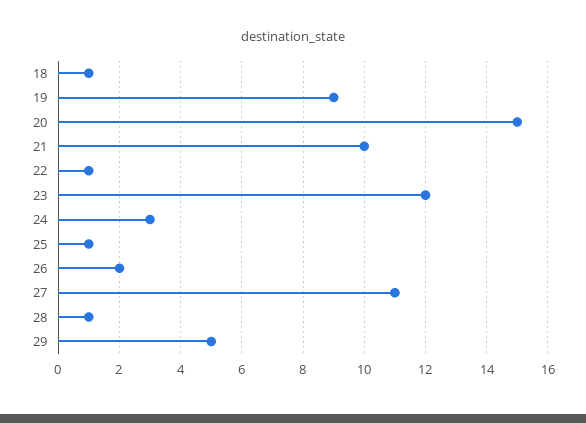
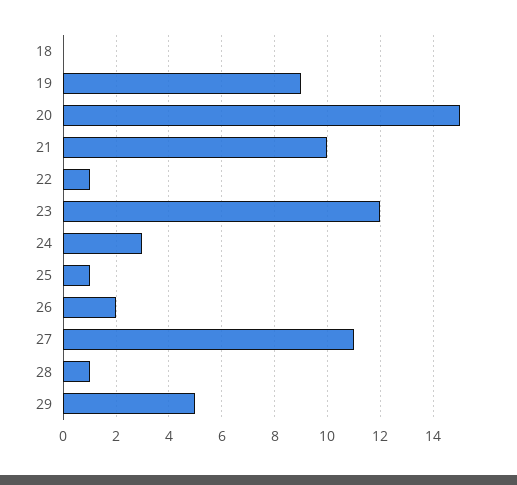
18: 1 -> 0

